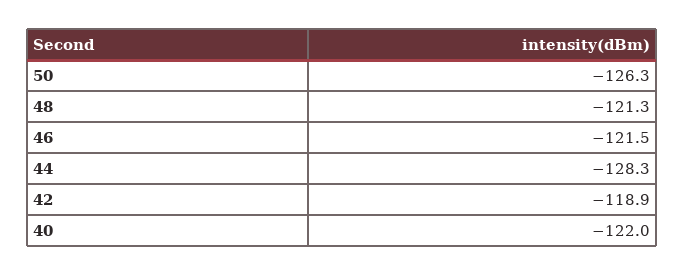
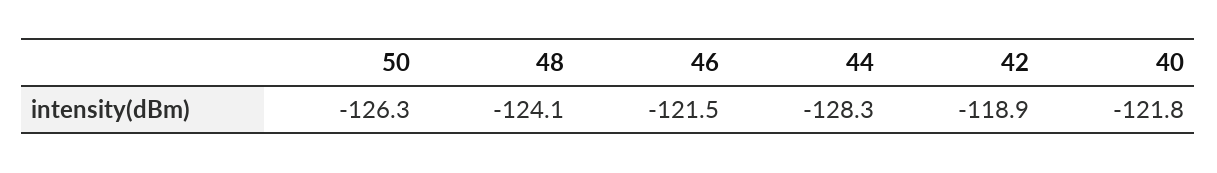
48: -121.3 -> -124.1
40: -122 -> -121.8

